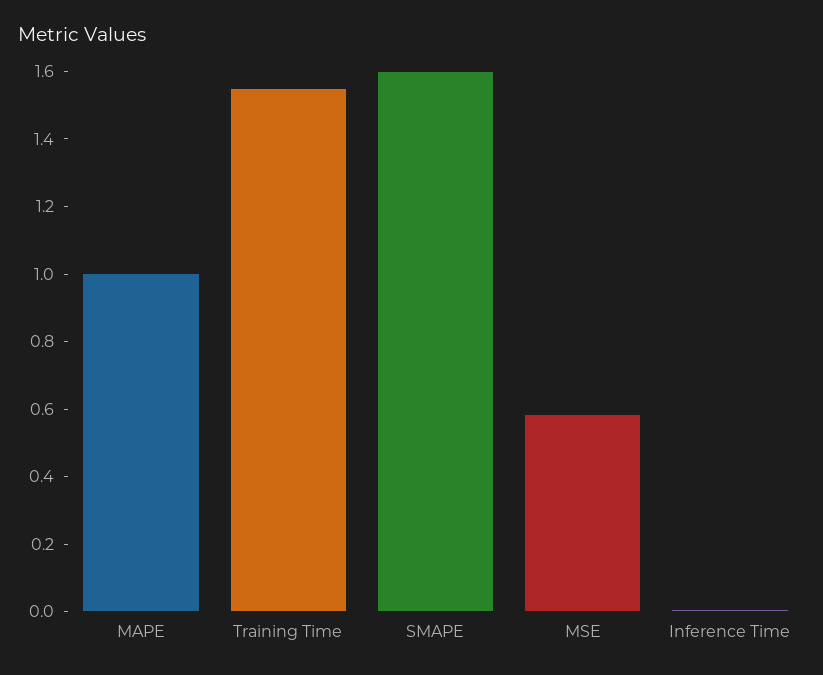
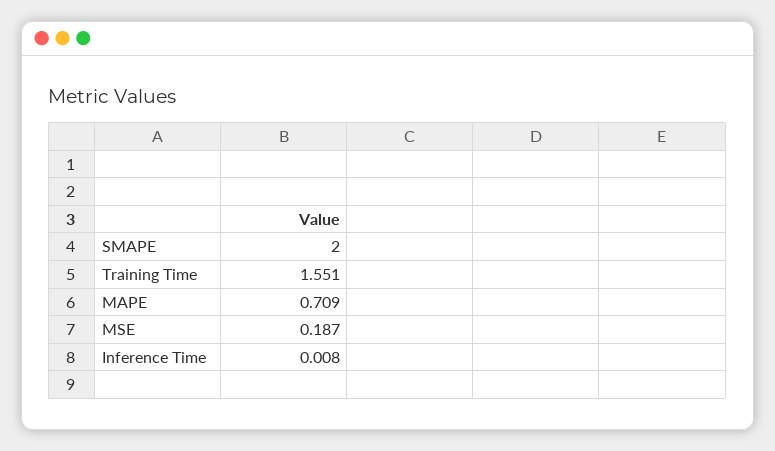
MAPE: 1 -> 0.709
SMAPE: 1.6 -> 2
MSE: 0.6 -> 0.187

